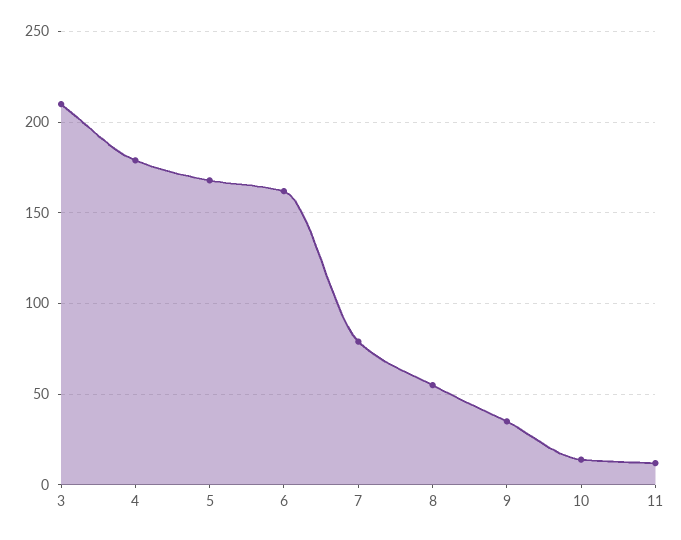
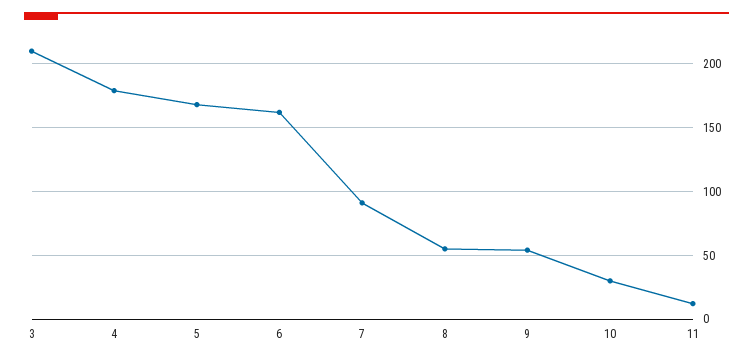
7: 80 -> 90
9: 35 -> 55
10: 15 -> 30

